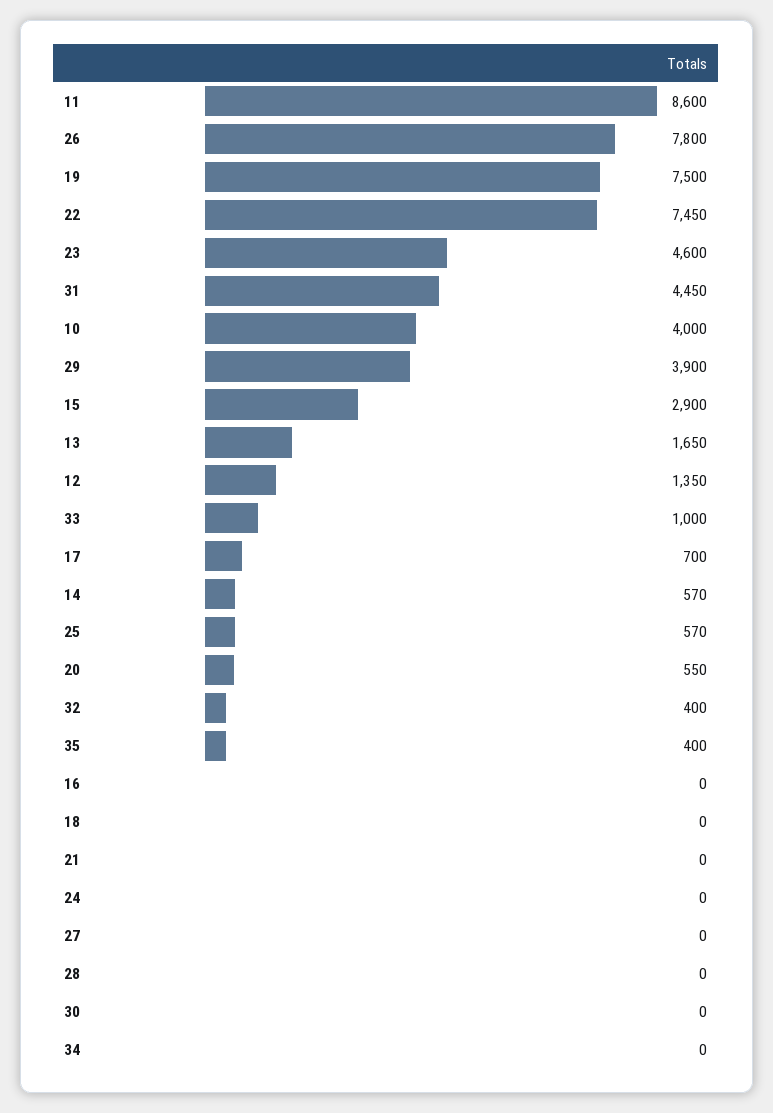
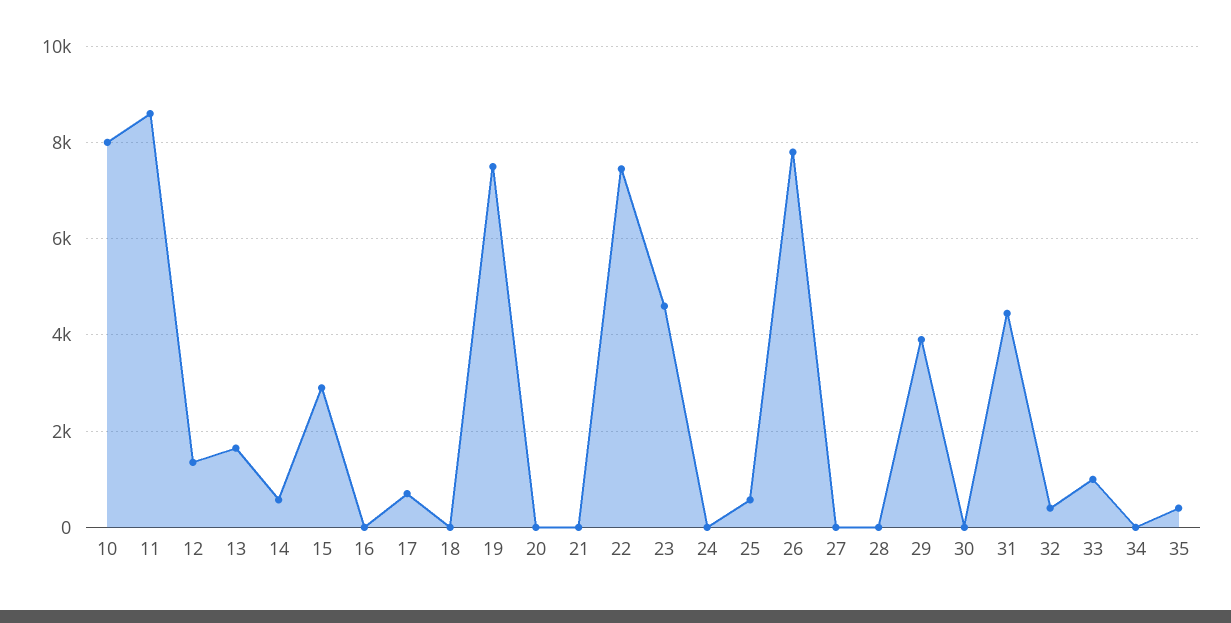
10: 4000 -> 8000
20: 550 -> 0

